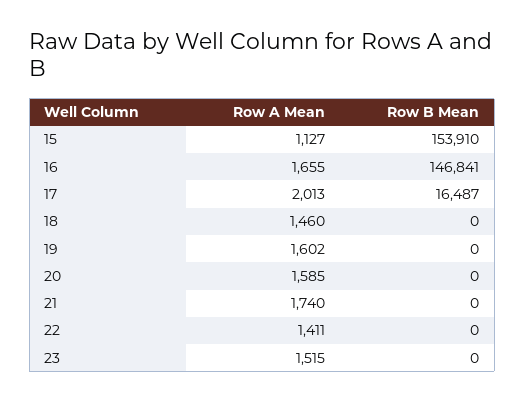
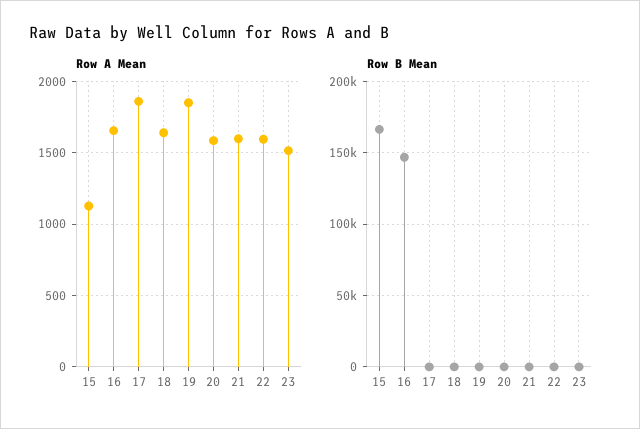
Row B Mean, 15: 153910 -> 165000
Row A Mean, 17: 2013 -> 1850
Row B Mean, 17: 16487 -> 0
Row A Mean, 18: 1460 -> 1650
Row A Mean, 19: 1602 -> 1850
Row A Mean, 21: 1740 -> 1600
Row A Mean, 22: 1411 -> 1600

